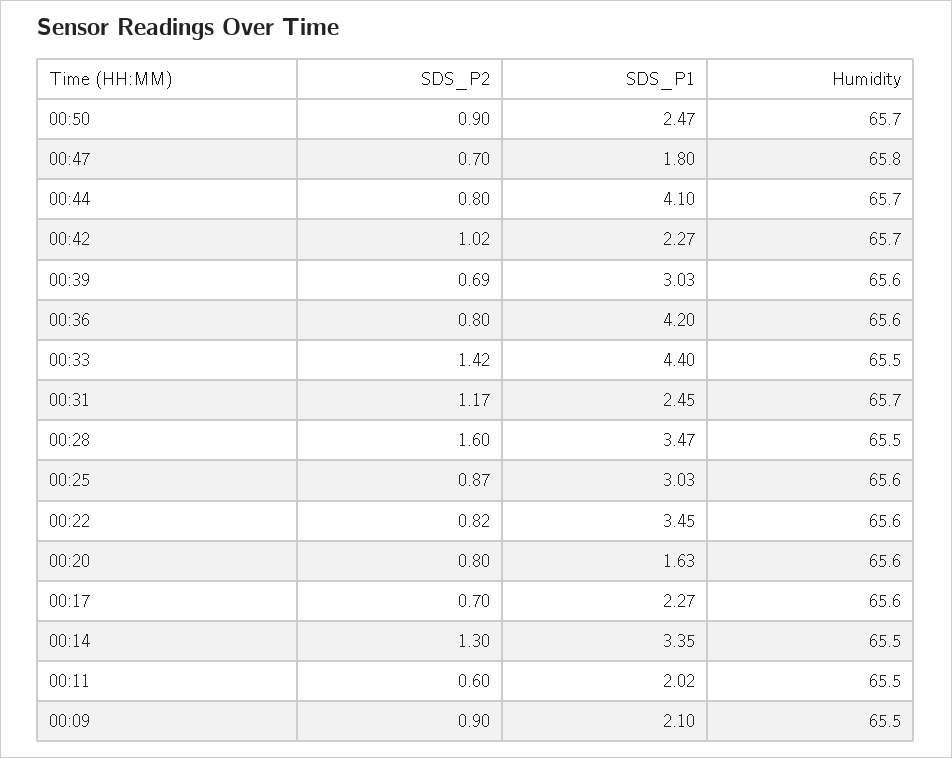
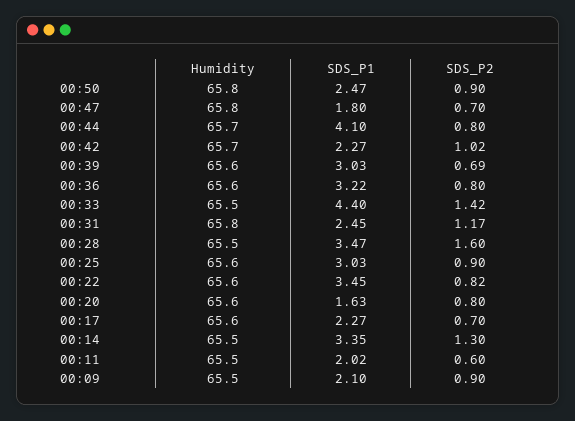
Humidity, 00:50: 65.7 -> 65.8
SDS_P1, 00:36: 4.2 -> 3.22
Humidity, 00:31: 65.7 -> 65.8
SDS_P2, 00:25: 0.87 -> 0.9

